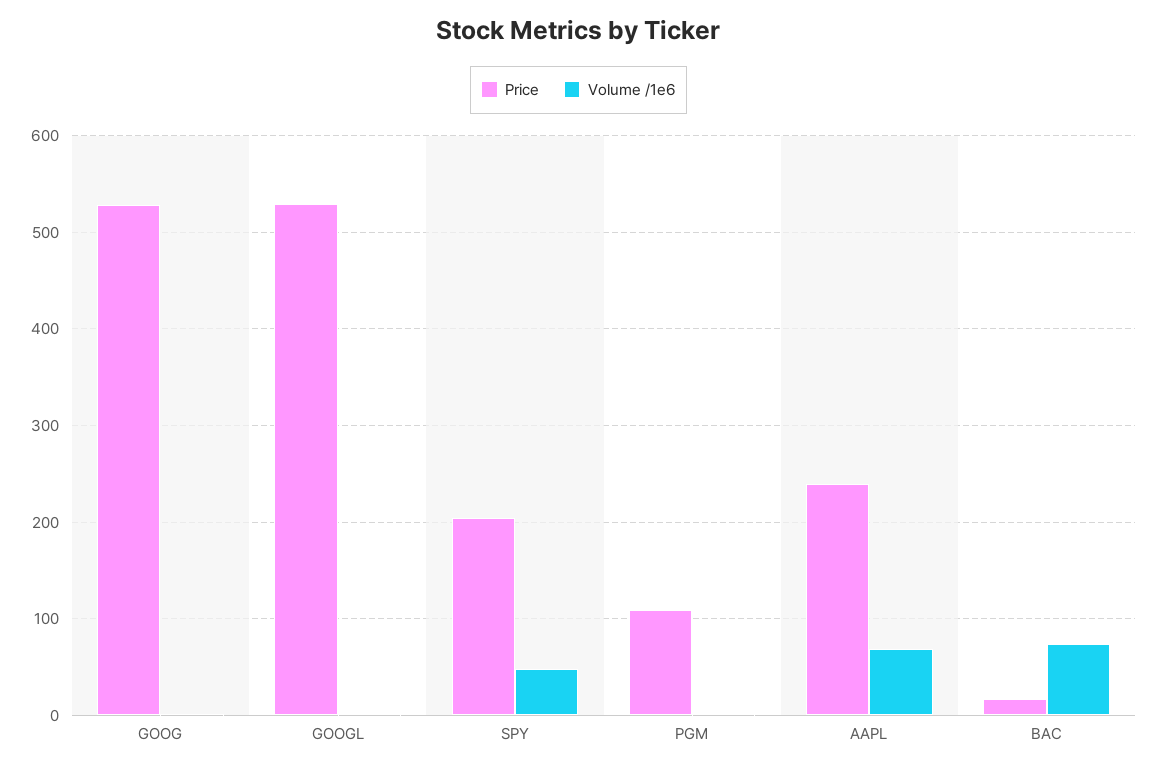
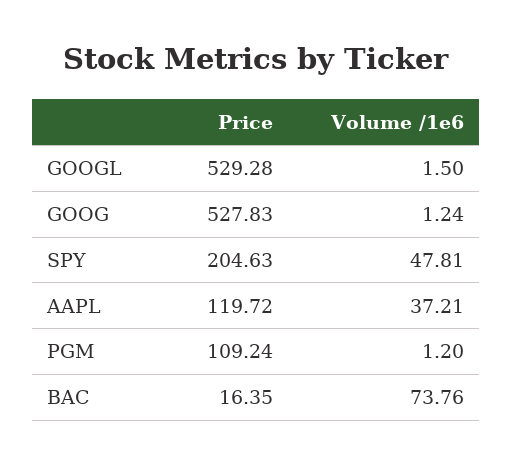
Price, AAPL: 240 -> 119.72
Volume /1e6, AAPL: 70 -> 37.21

